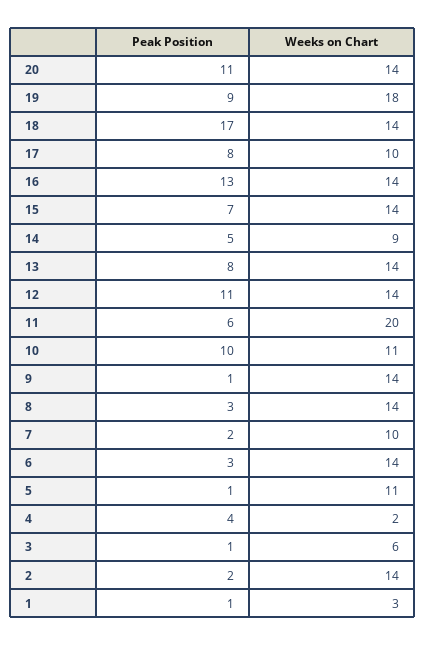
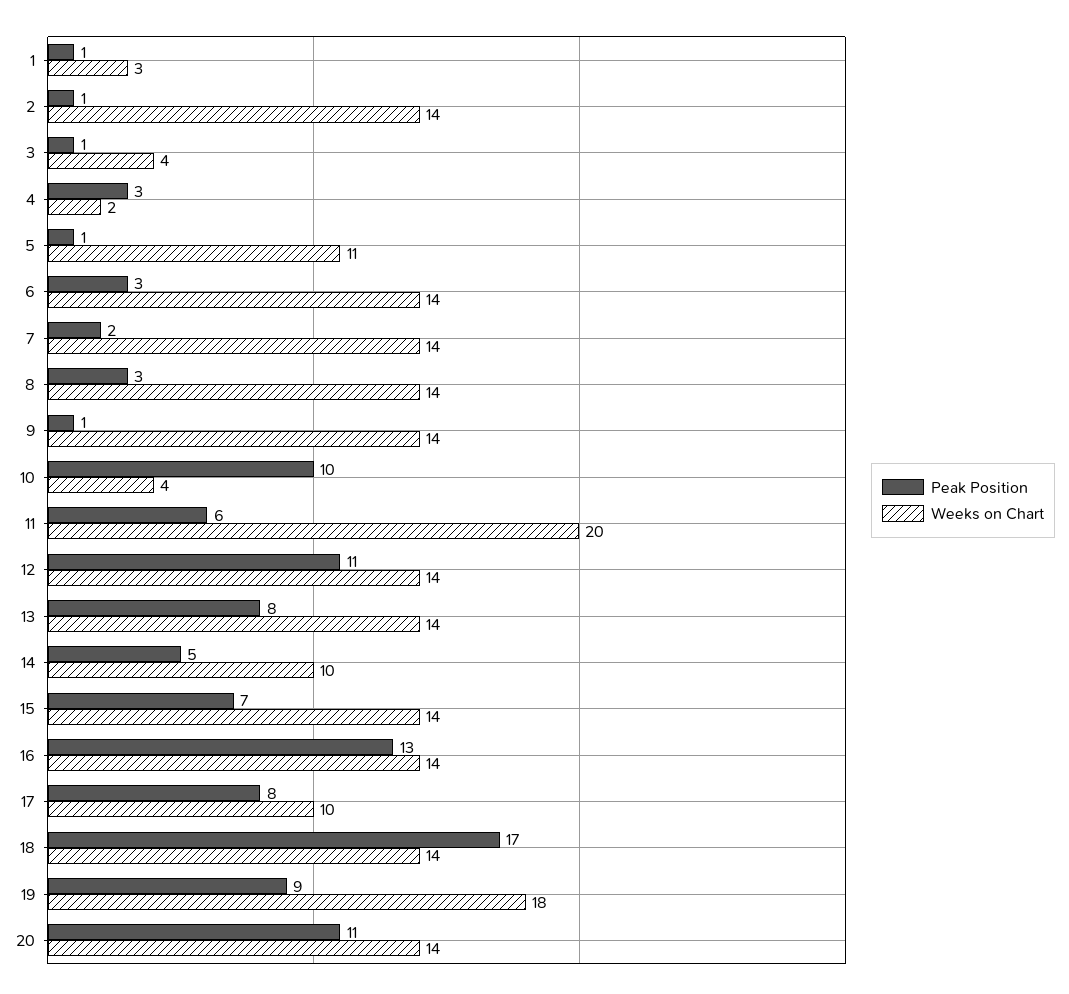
Weeks on Chart, 14: 9 -> 10
Weeks on Chart, 10: 11 -> 4
Weeks on Chart, 7: 10 -> 14
Peak Position, 4: 4 -> 3
Weeks on Chart, 3: 6 -> 4
Peak Position, 2: 2 -> 1

